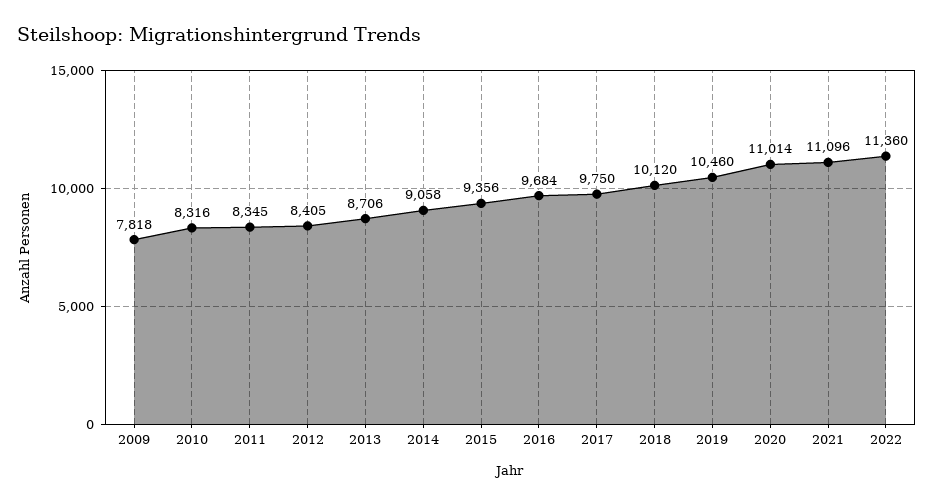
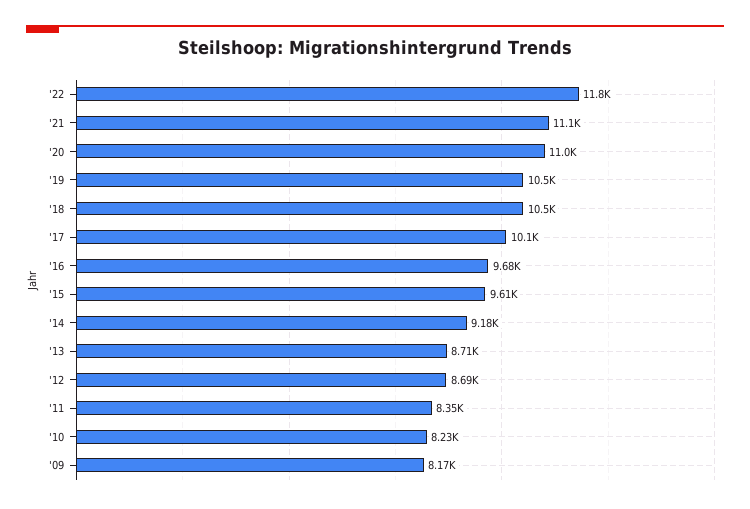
2009: 7818 -> 8170
2010: 8316 -> 8230
2012: 8405 -> 8690
2014: 9058 -> 9180
2015: 9356 -> 9610
2017: 9750 -> 10100
2018: 10120 -> 10500
2022: 11360 -> 11800

